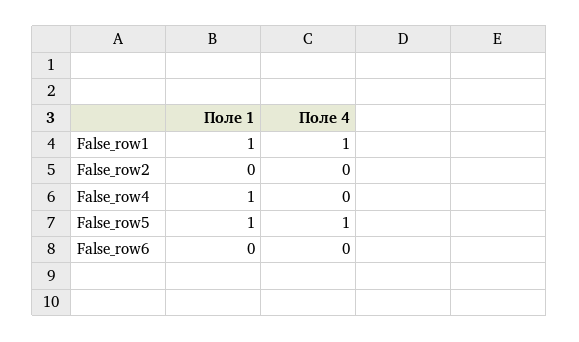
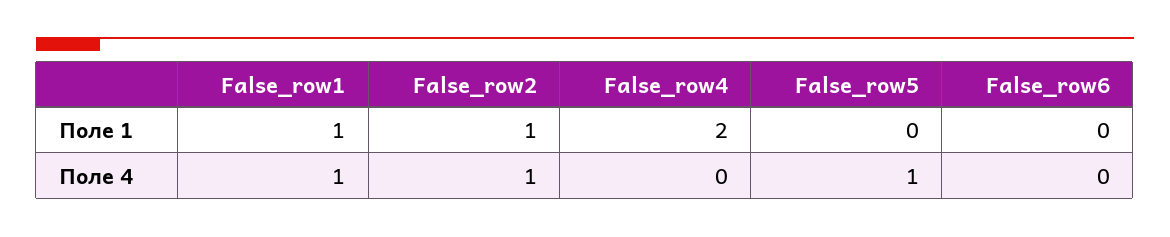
Поле 1, False_row2: 0 -> 1
Поле 4, False_row2: 0 -> 1
Поле 1, False_row4: 1 -> 2
Поле 1, False_row5: 1 -> 0

